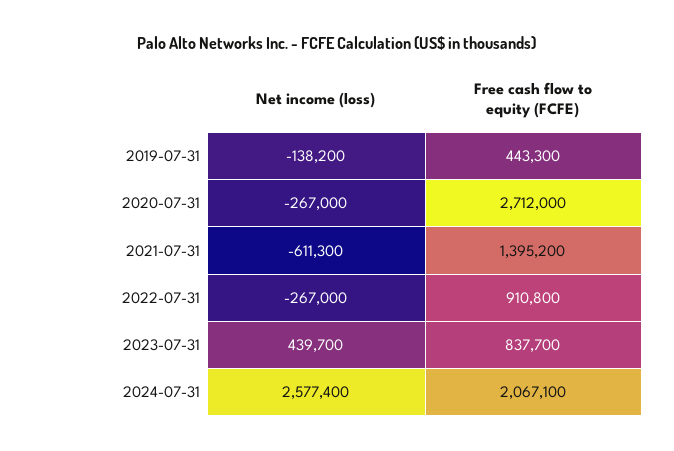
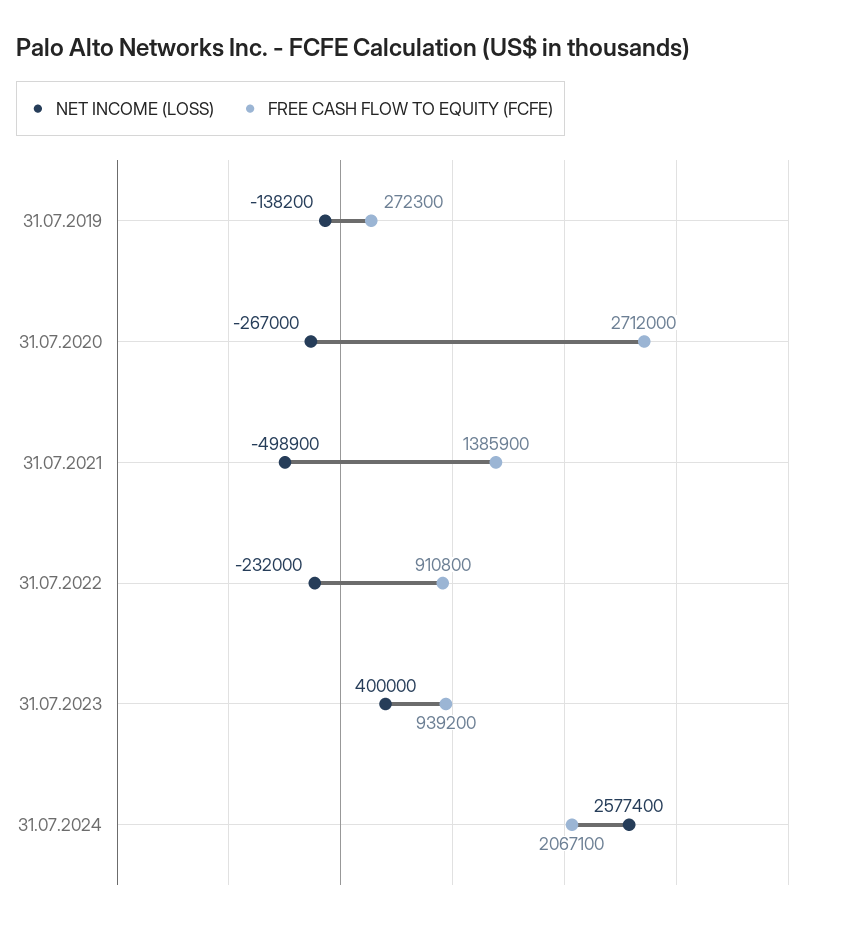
Free cash flow to equity (FCFE), 2019-07-31: 443300 -> 272300
Net income (loss), 2021-07-31: -611300 -> -498900
Free cash flow to equity (FCFE), 2021-07-31: 1395200 -> 1385900
Net income (loss), 2022-07-31: -267000 -> -232000
Net income (loss), 2023-07-31: 439700 -> 400000
Free cash flow to equity (FCFE), 2023-07-31: 837700 -> 939200

